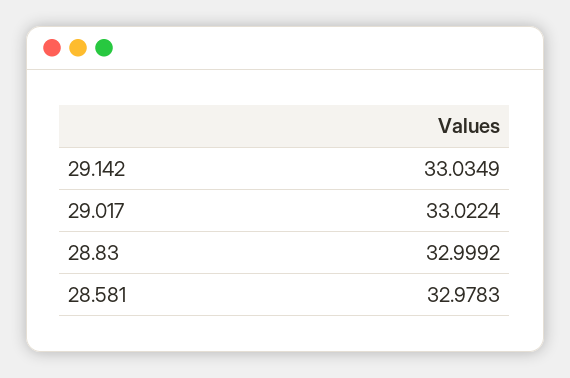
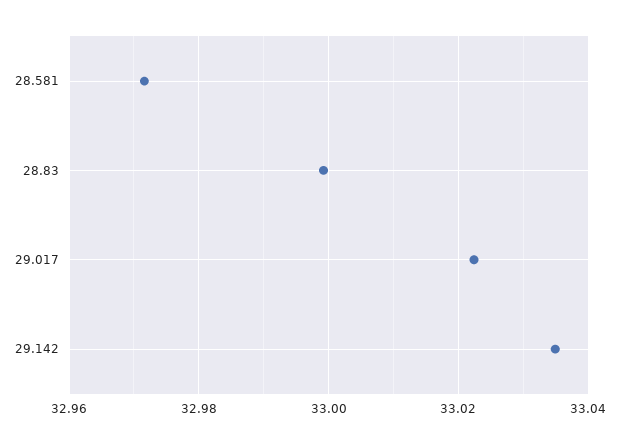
28.581: 32.9783 -> 32.972

